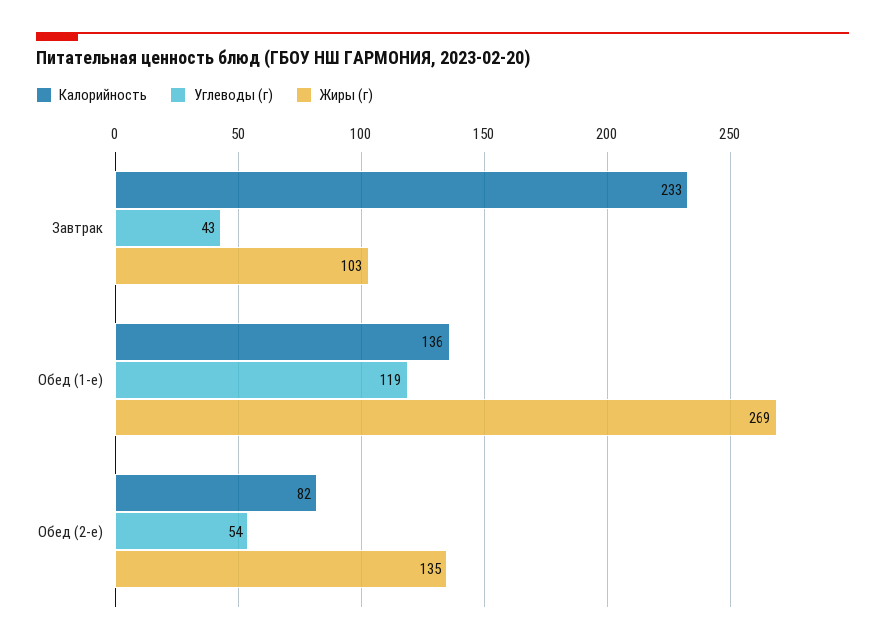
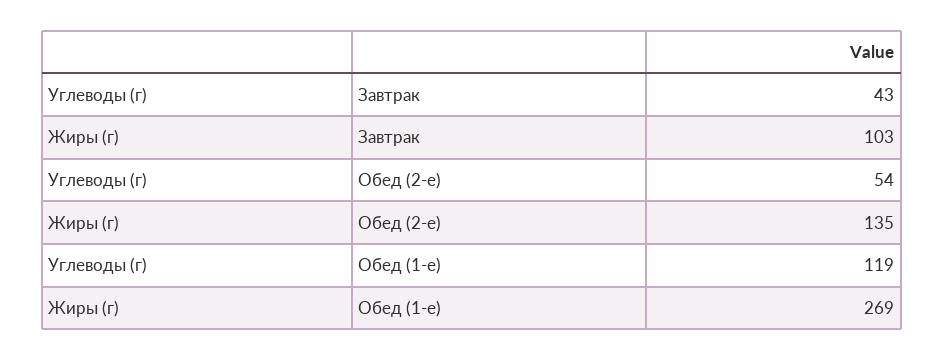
Калорийность, Завтрак: 233 -> none
Калорийность, Обед (1-е): 136 -> none
Калорийность, Обед (2-е): 82 -> none

